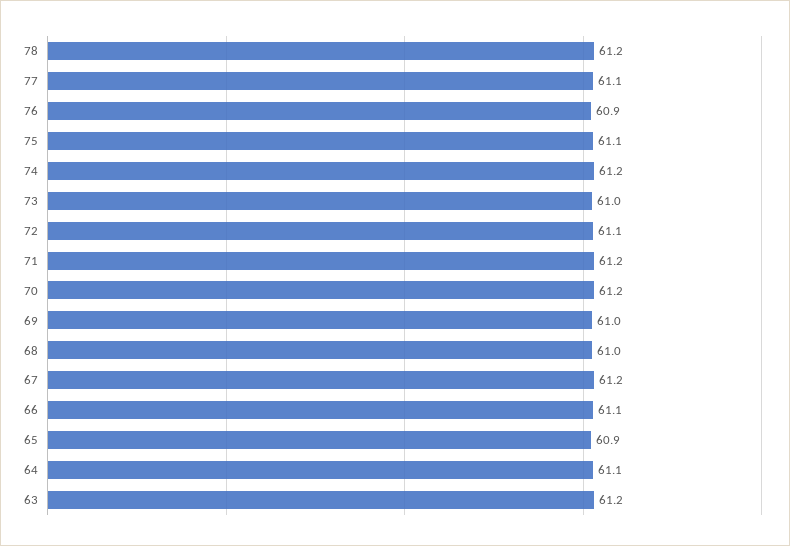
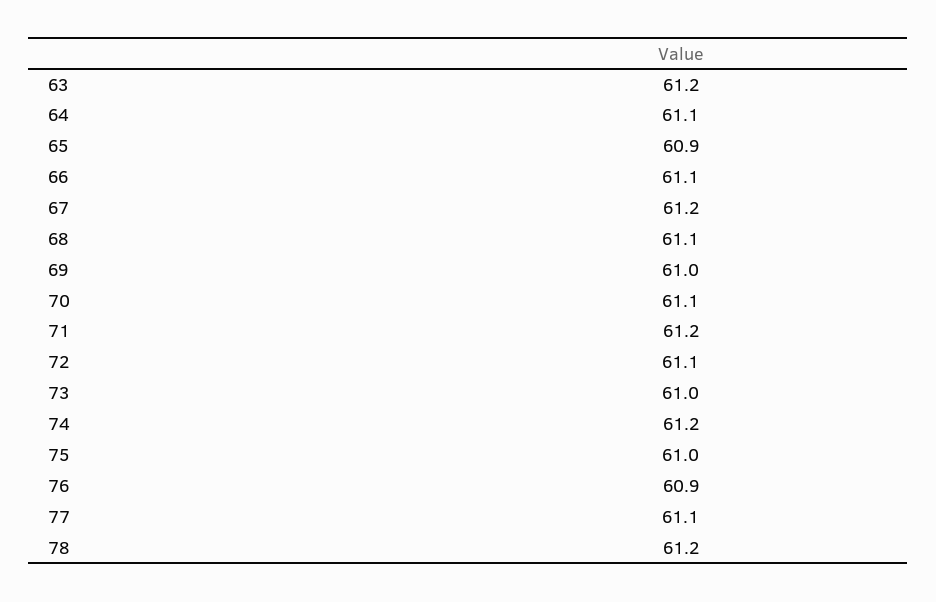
75: 61.1 -> 61
70: 61.2 -> 61.1
68: 61 -> 61.1

